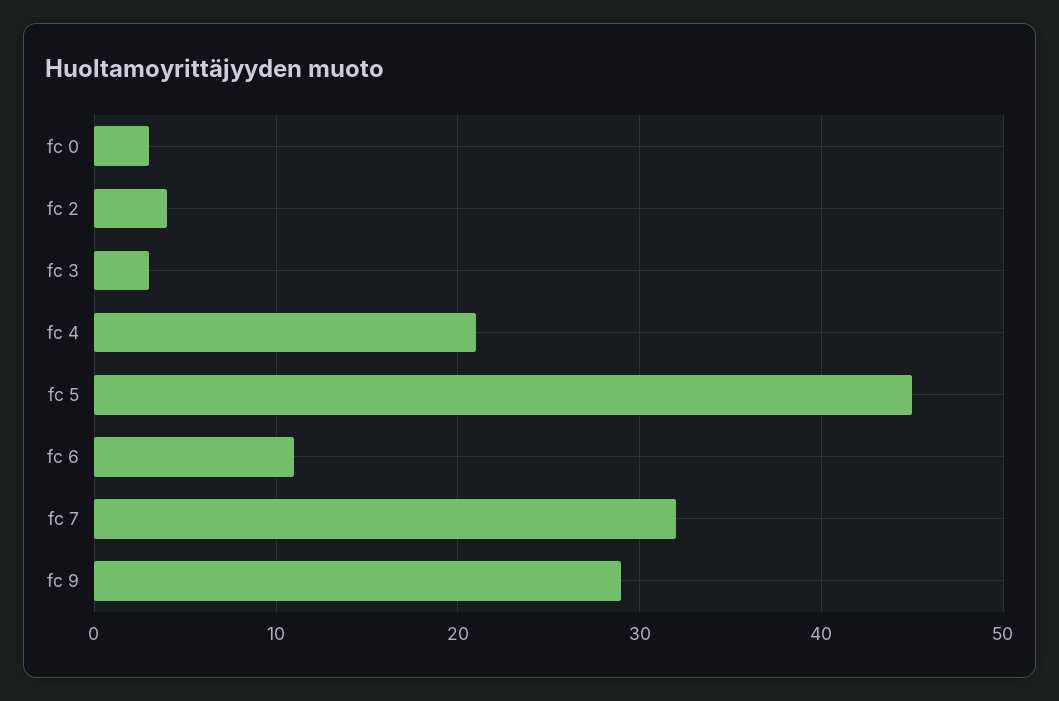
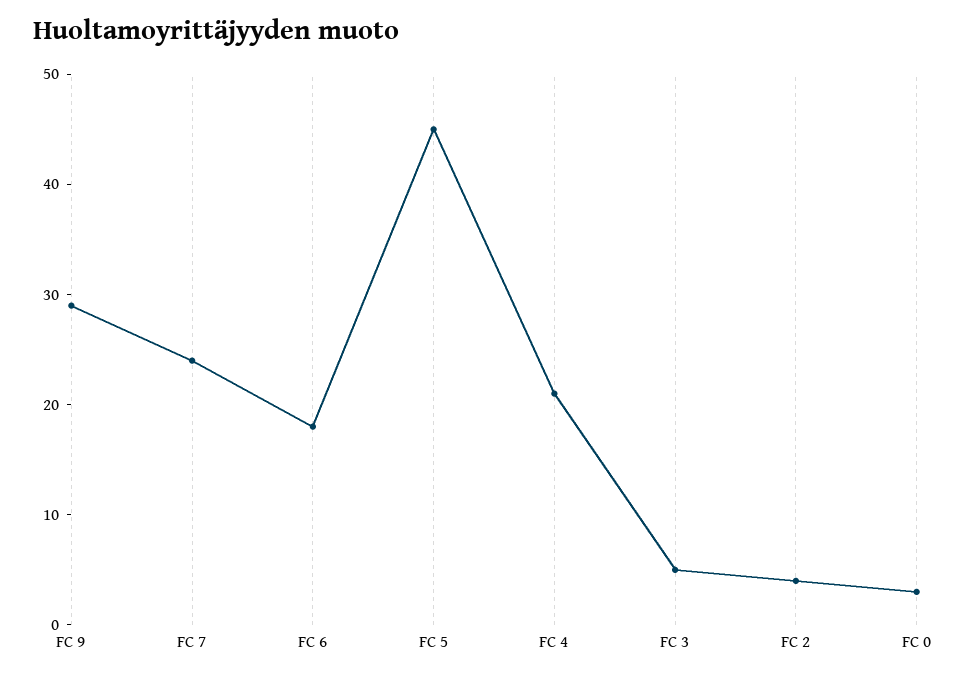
fc 3: 3 -> 5
fc 6: 11 -> 18
fc 7: 32 -> 24

